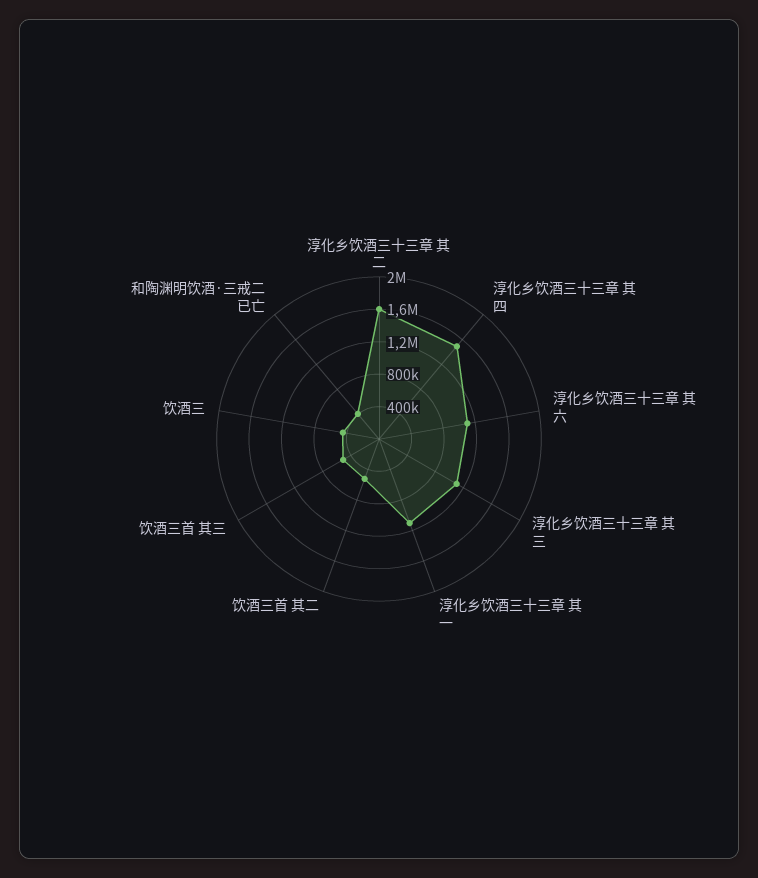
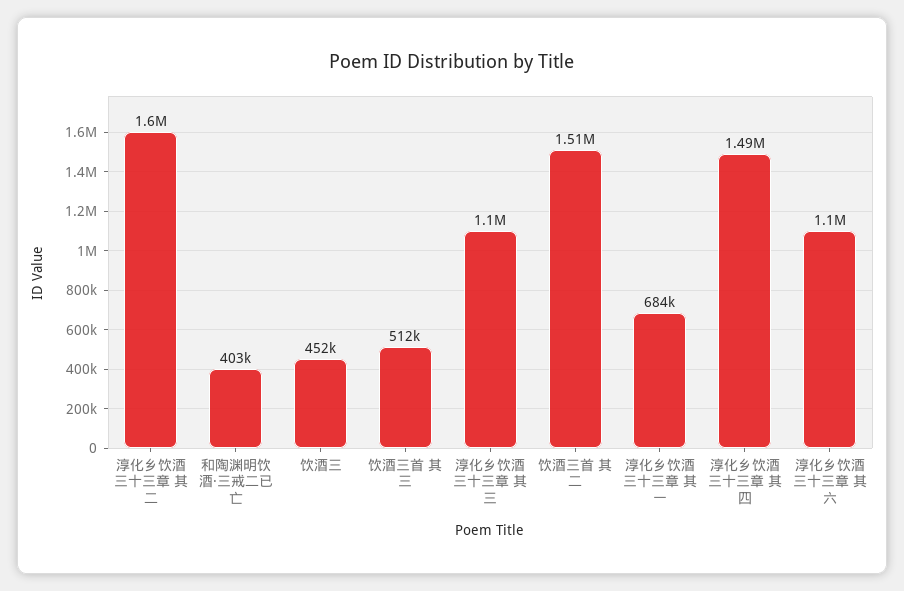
淳化乡饮酒三十三章 其一: 1100000 -> 684000
饮酒三首 其二: 500000 -> 1510000

